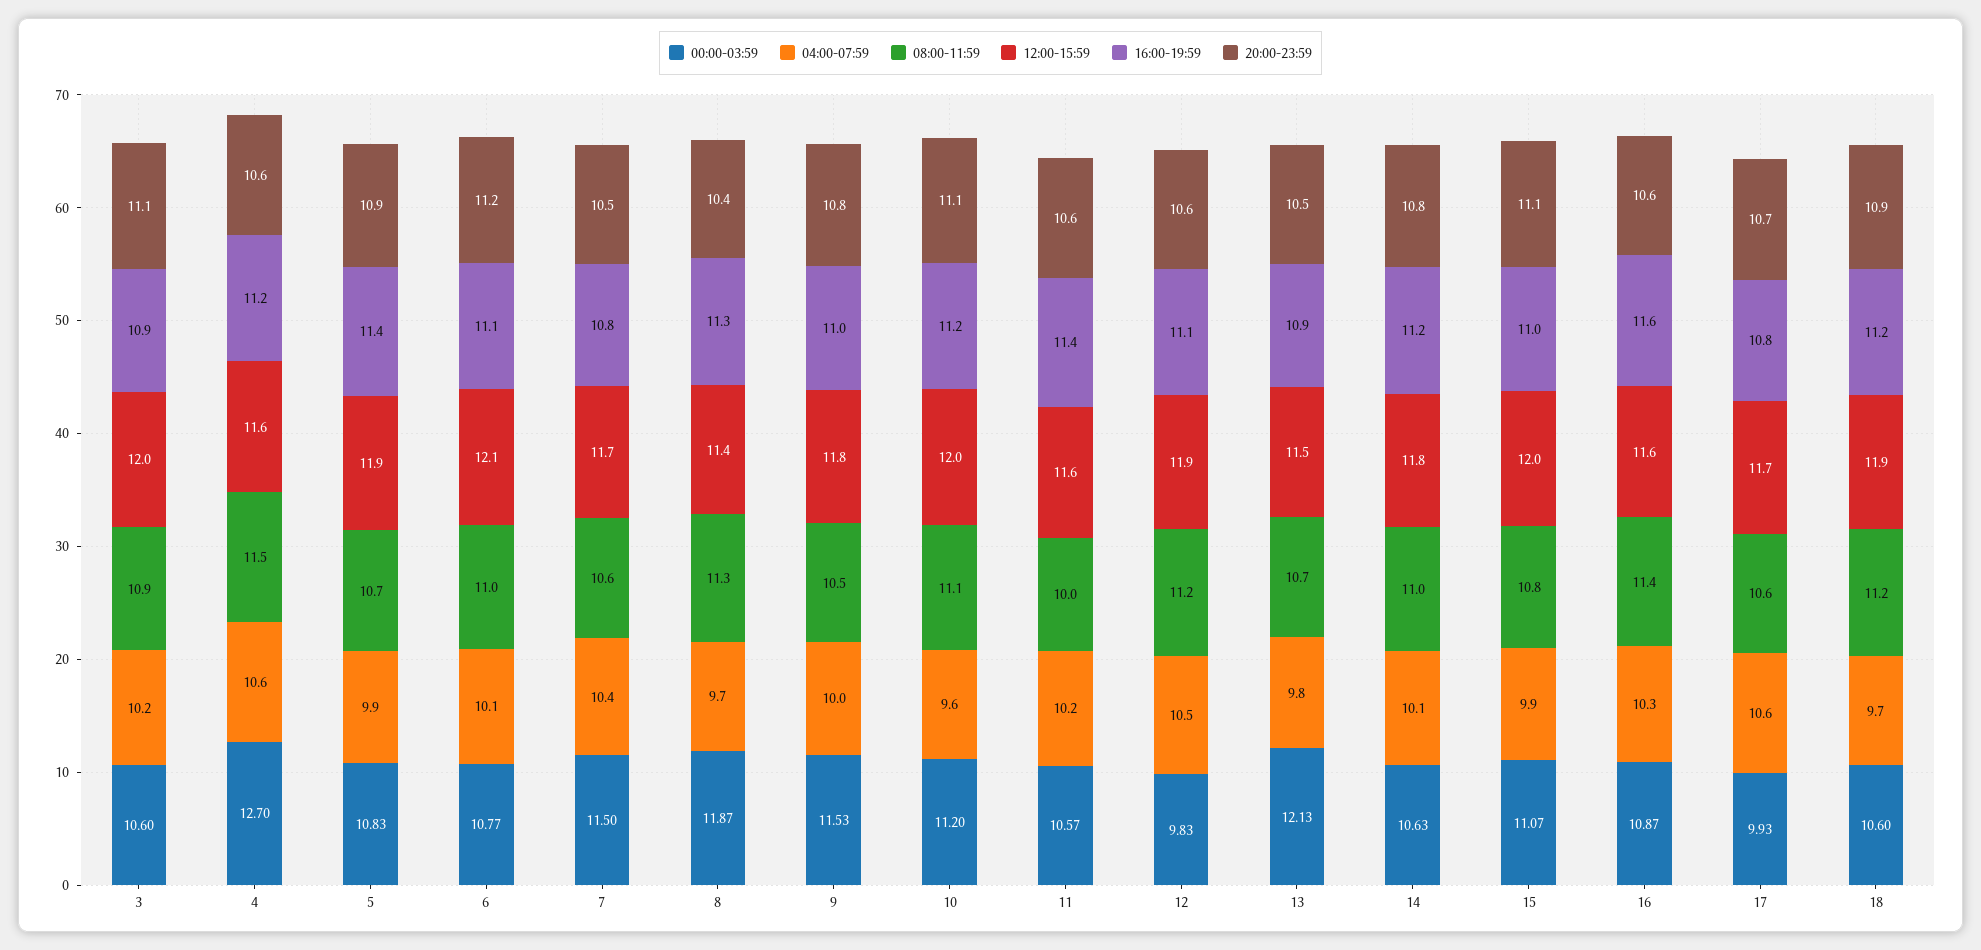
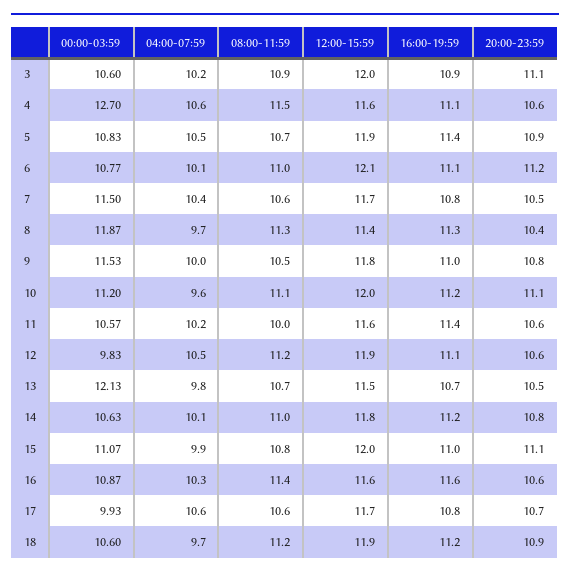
16:00-19:59, 4: 11.2 -> 11.1
04:00-07:59, 5: 9.9 -> 10.5
16:00-19:59, 13: 10.9 -> 10.7

